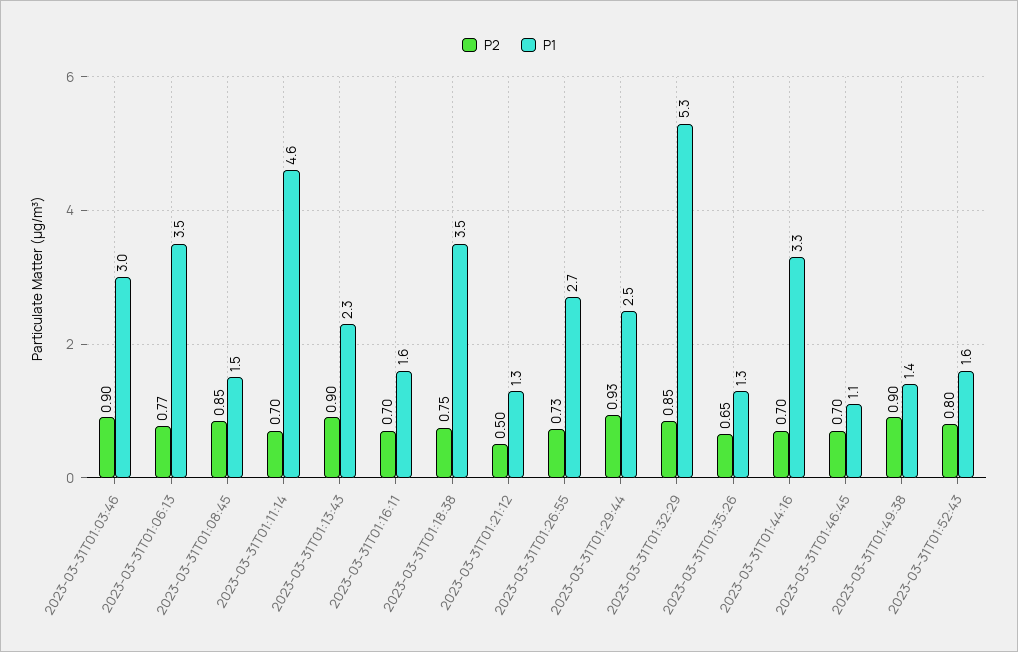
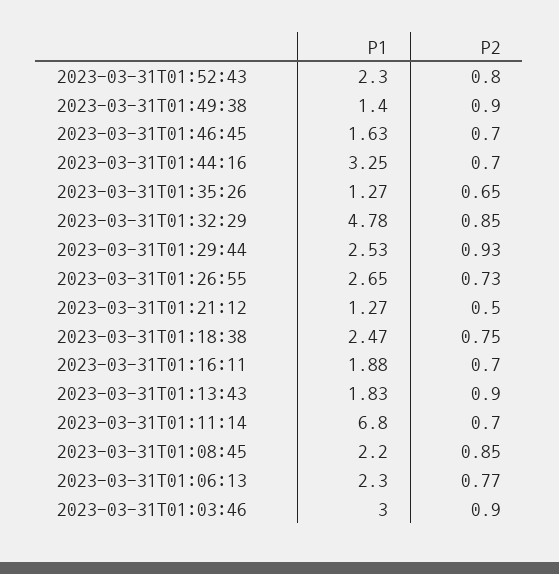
P1, 2023-03-31T01:06:13: 3.5 -> 2.3
P1, 2023-03-31T01:08:45: 1.5 -> 2.2
P1, 2023-03-31T01:11:14: 4.6 -> 6.8
P1, 2023-03-31T01:13:43: 2.3 -> 1.83
P1, 2023-03-31T01:16:11: 1.6 -> 1.88
P1, 2023-03-31T01:18:38: 3.5 -> 2.47
P1, 2023-03-31T01:32:29: 5.3 -> 4.78
P1, 2023-03-31T01:46:45: 1.1 -> 1.63
P1, 2023-03-31T01:52:43: 1.6 -> 2.3

